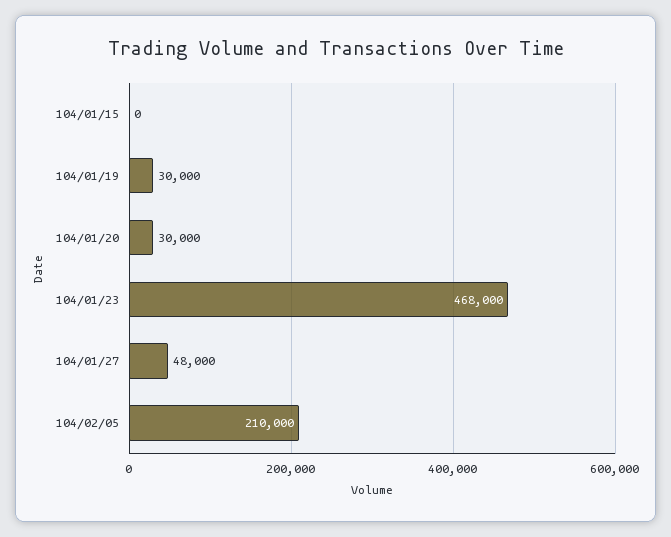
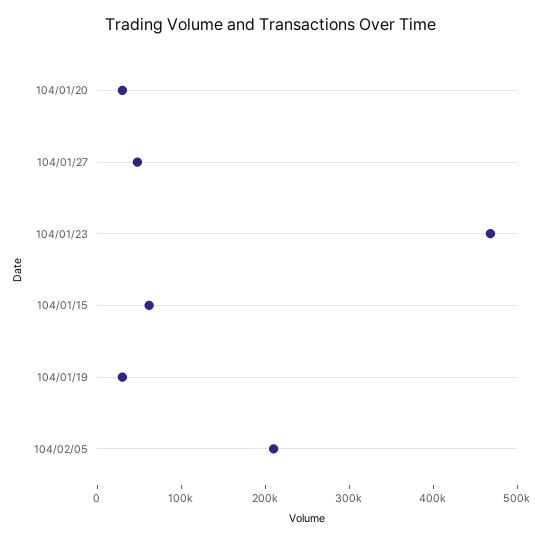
104/01/15: 0 -> 60000

